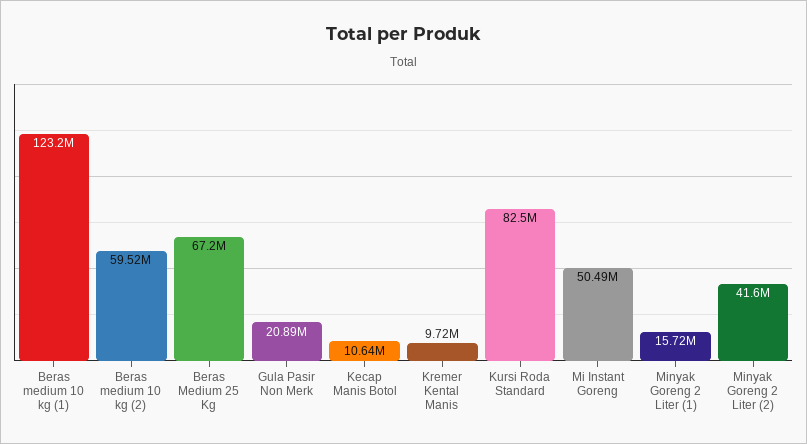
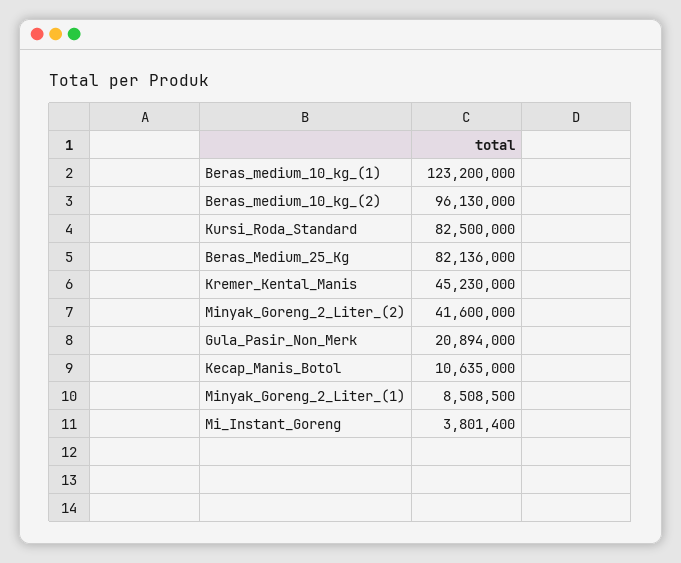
Beras medium 10 kg (2): 59520000 -> 96130000
Beras Medium 25 Kg: 67200000 -> 82136000
Kremer Kental Manis: 9720000 -> 45230000
Mi Instant Goreng: 50490000 -> 3801400
Minyak Goreng 2 Liter (1): 15720000 -> 8508500

